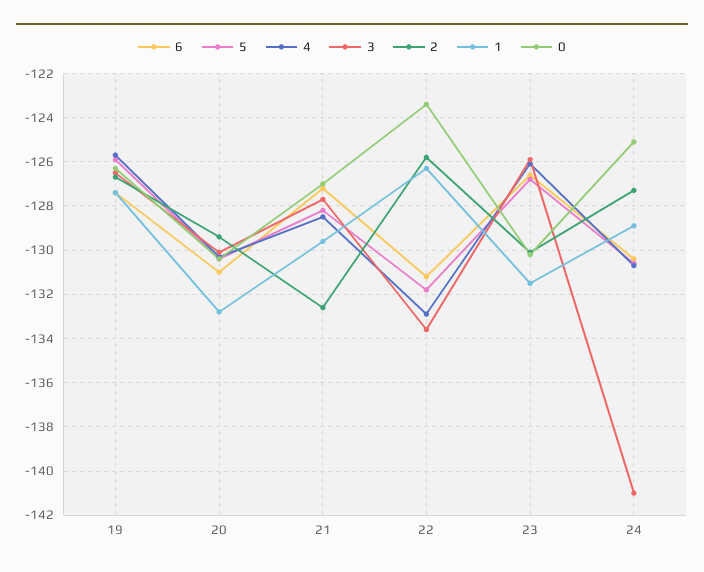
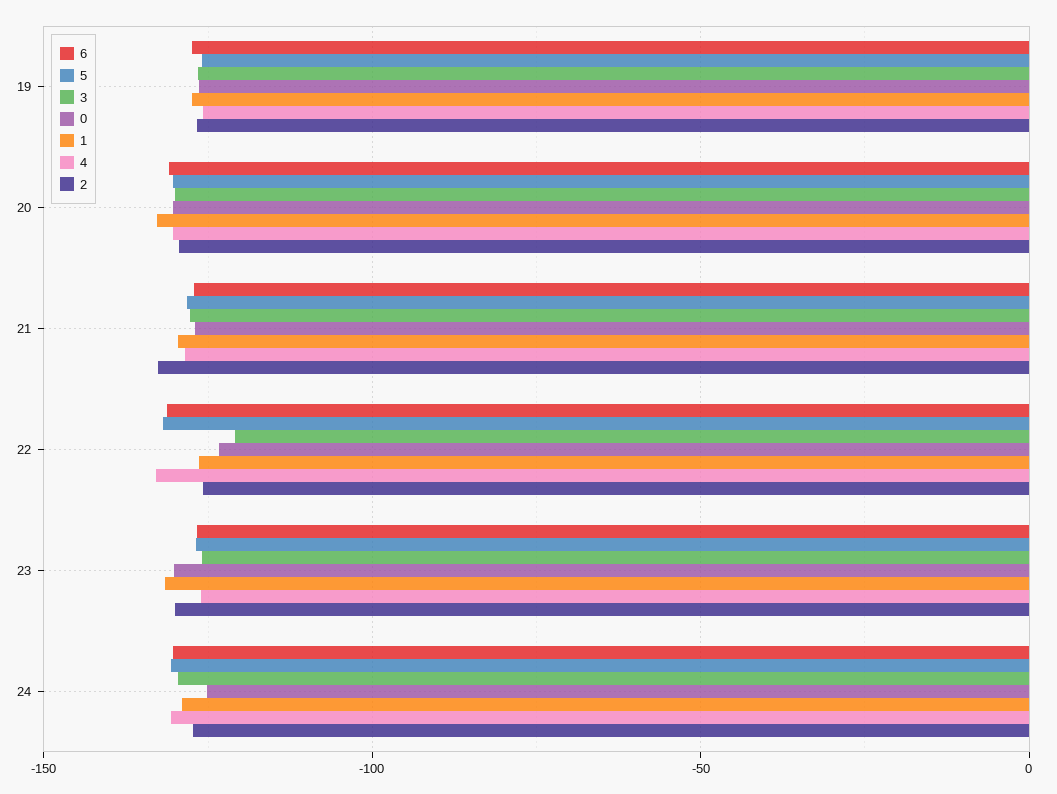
3, 22: -133.5 -> -120
3, 24: -141 -> -130

